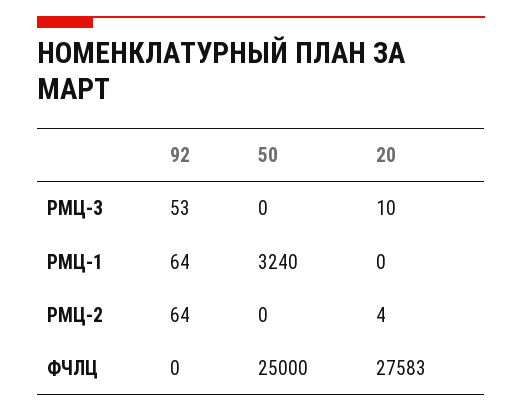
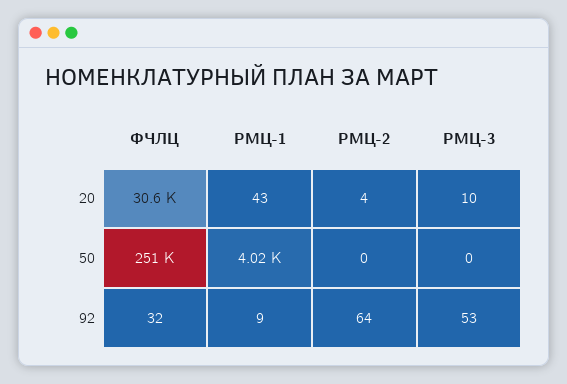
92, РМЦ-1: 64 -> 9
50, РМЦ-1: 3240 -> 4020
20, РМЦ-1: 0 -> 43
92, ФЧЛЦ: 0 -> 32
50, ФЧЛЦ: 25000 -> 251000
20, ФЧЛЦ: 27583 -> 30600

